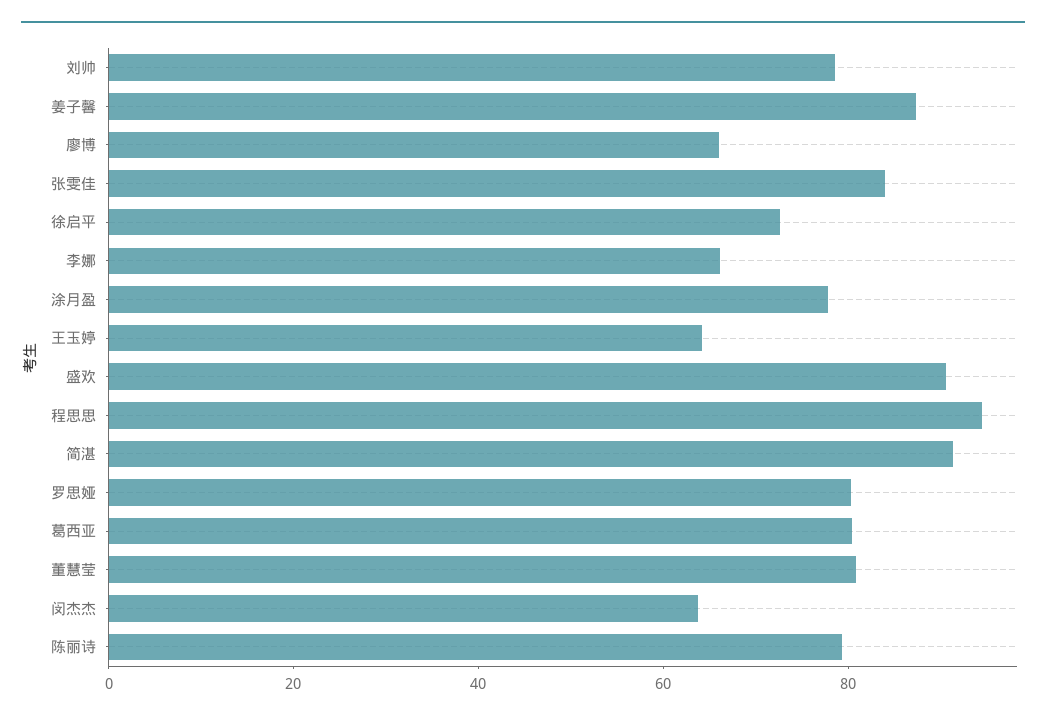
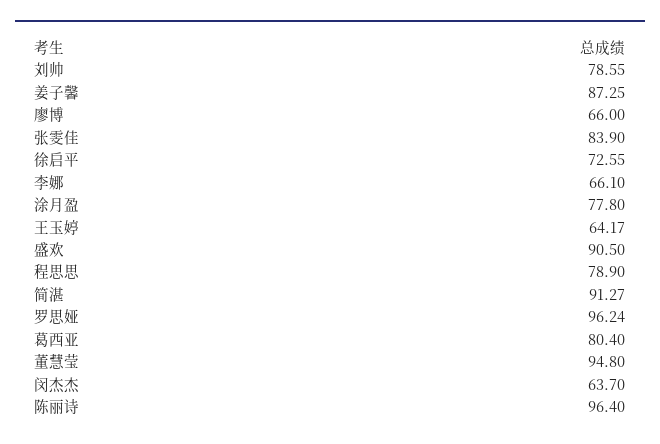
程思思: 95 -> 78.9
罗思娅: 80 -> 96.24
董慧莹: 80 -> 94.8
陈丽诗: 80 -> 96.4

